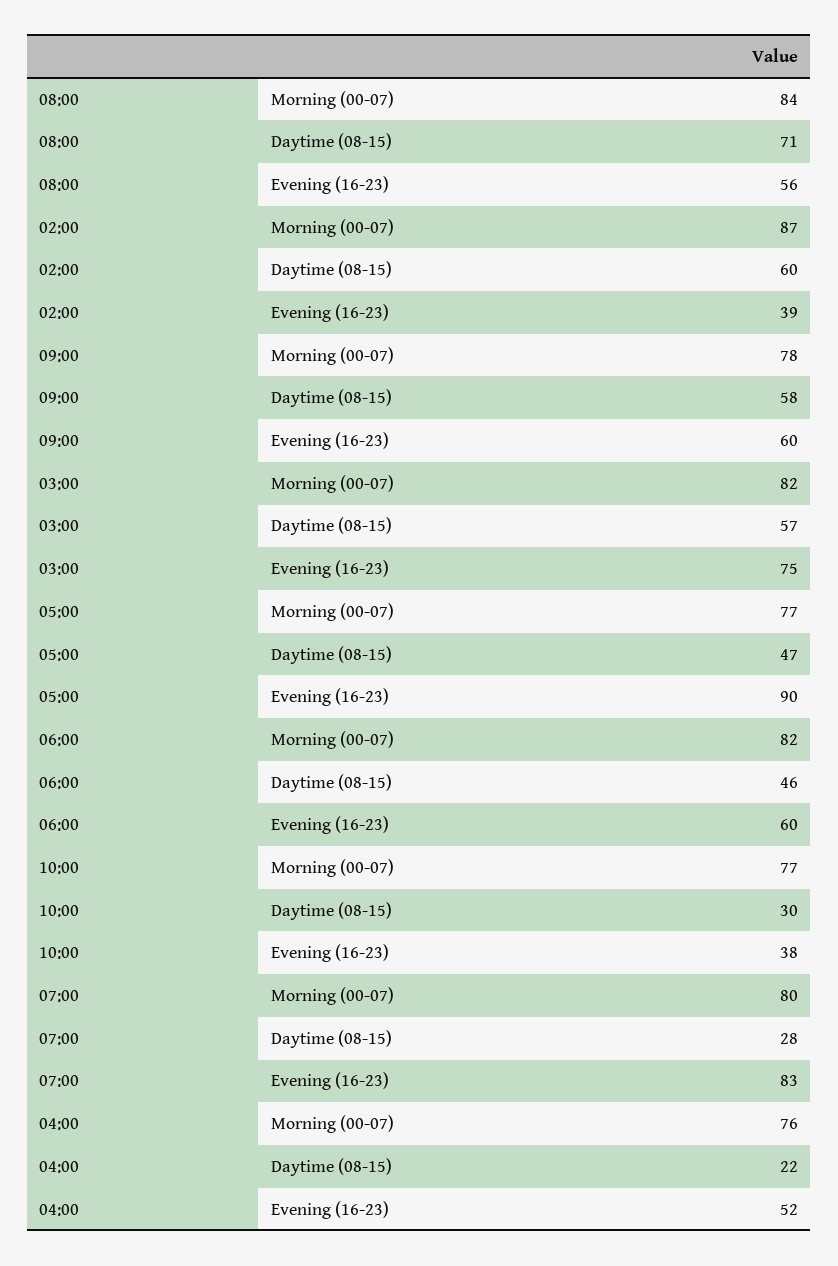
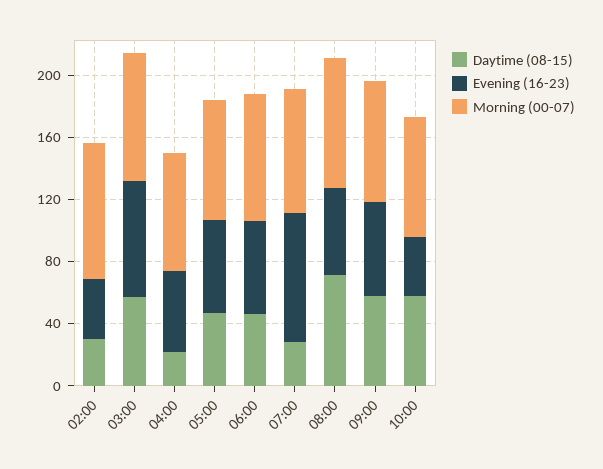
Daytime (08-15), 02:00: 60 -> 30
Evening (16-23), 05:00: 90 -> 60
Daytime (08-15), 10:00: 30 -> 60

